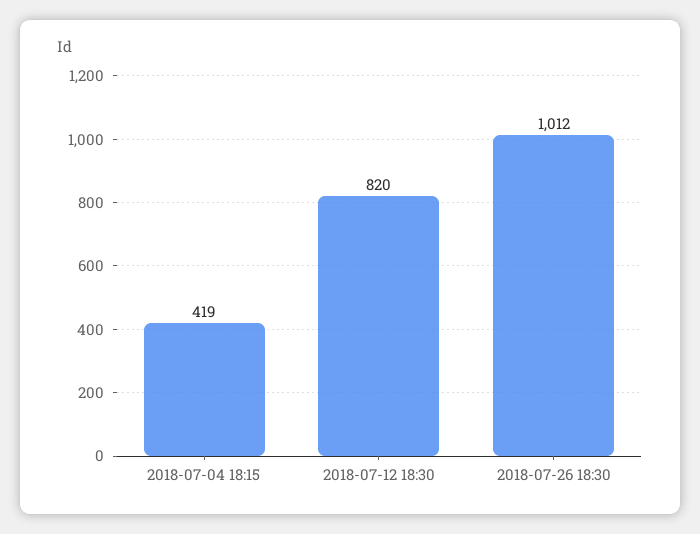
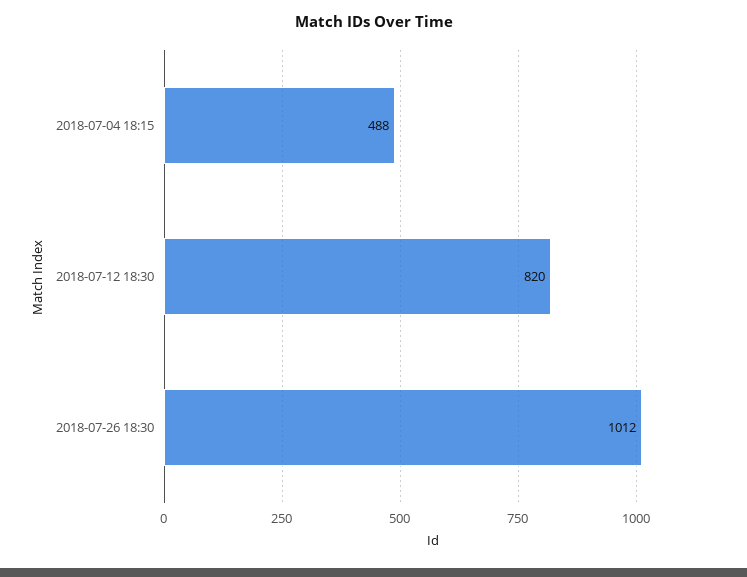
2018-07-04 18:15: 419 -> 488

